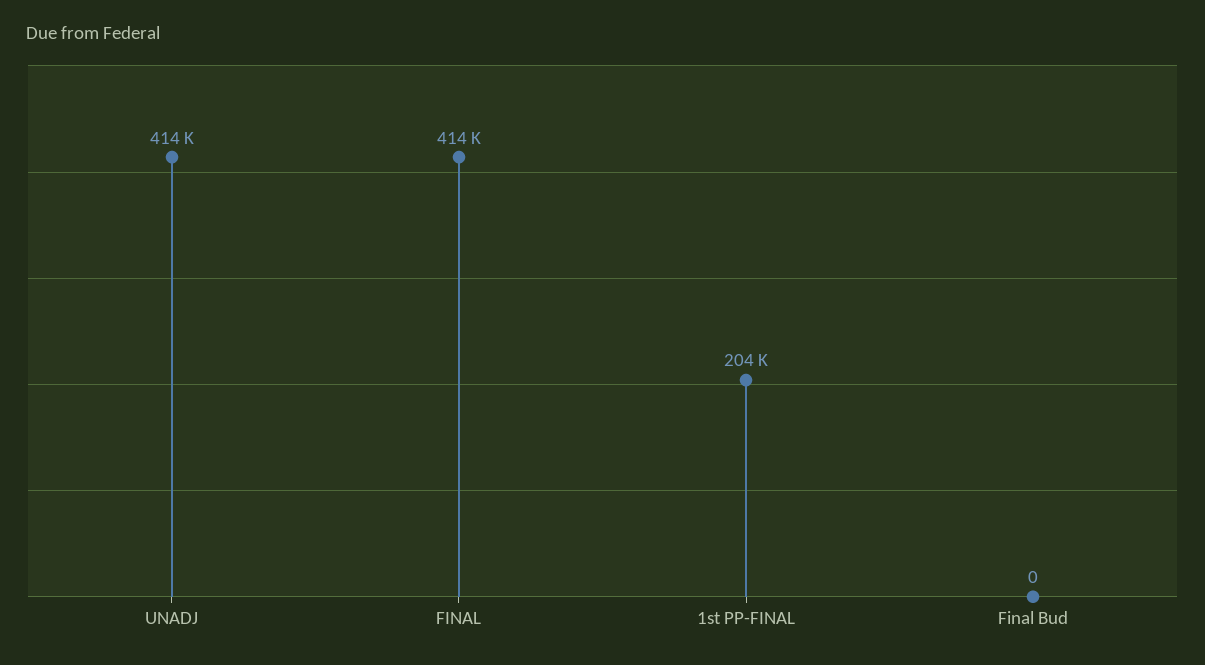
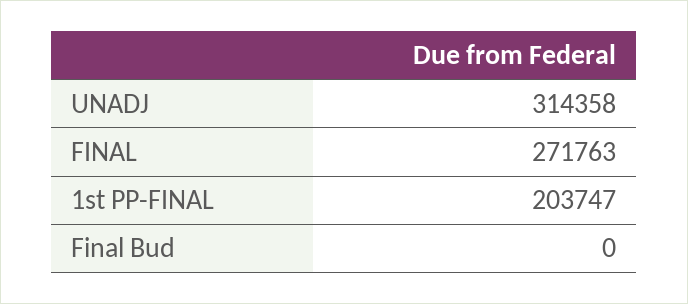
UNADJ: 414000 -> 314358
FINAL: 414000 -> 271763

